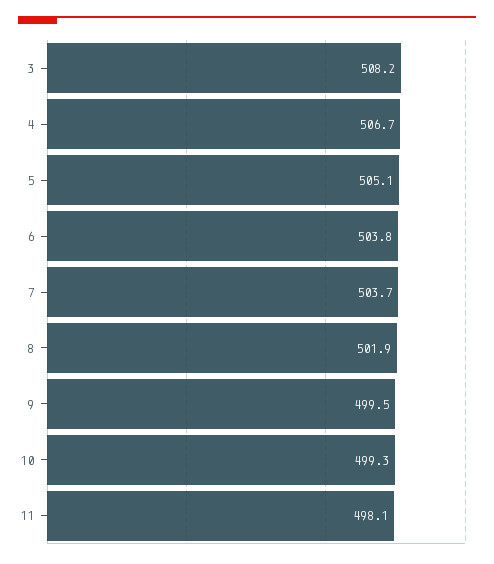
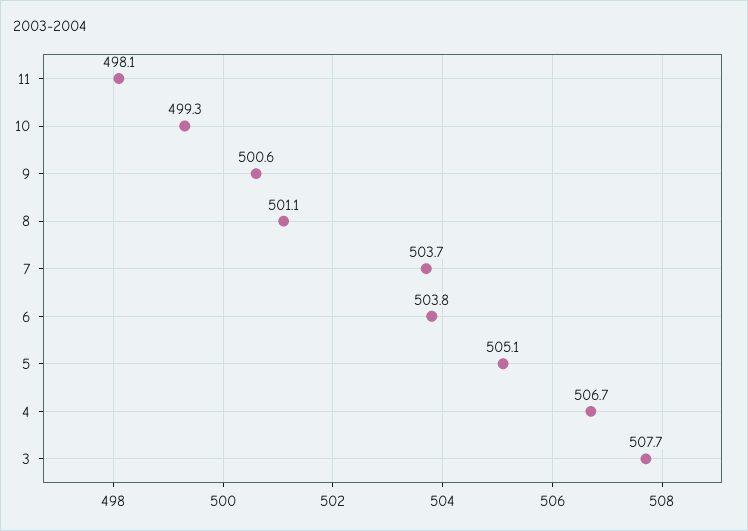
3: 508.2 -> 507.7
8: 501.9 -> 501.1
9: 499.5 -> 500.6

